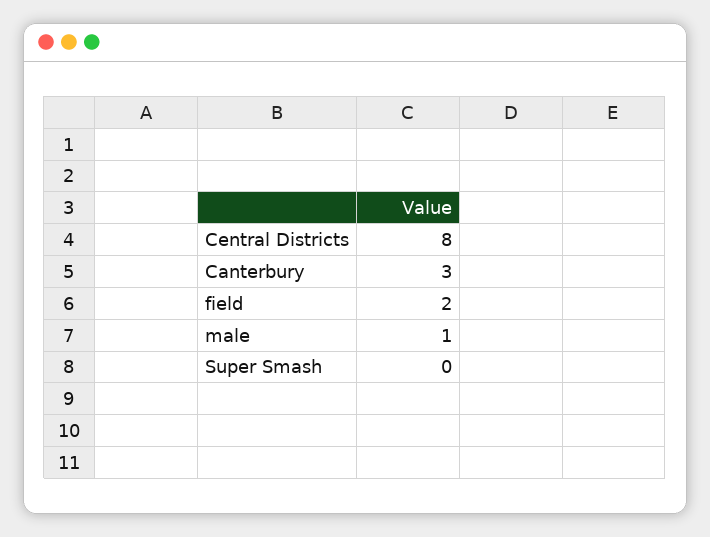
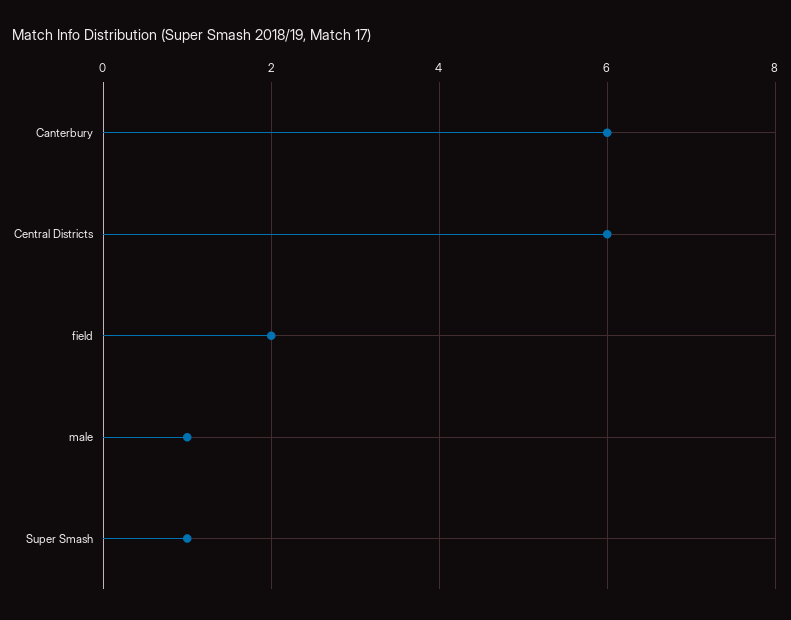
Central Districts: 8 -> 6
Canterbury: 3 -> 6
Super Smash: 0 -> 1

